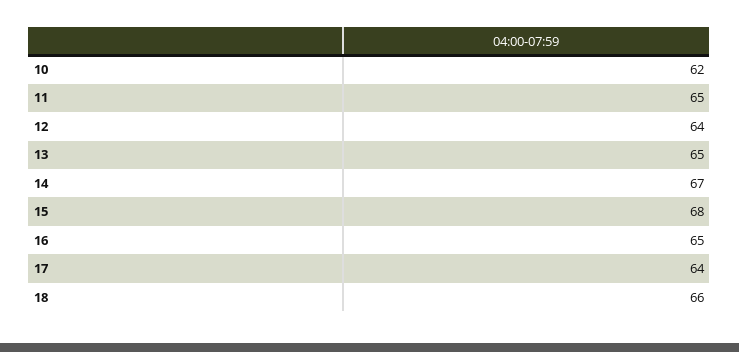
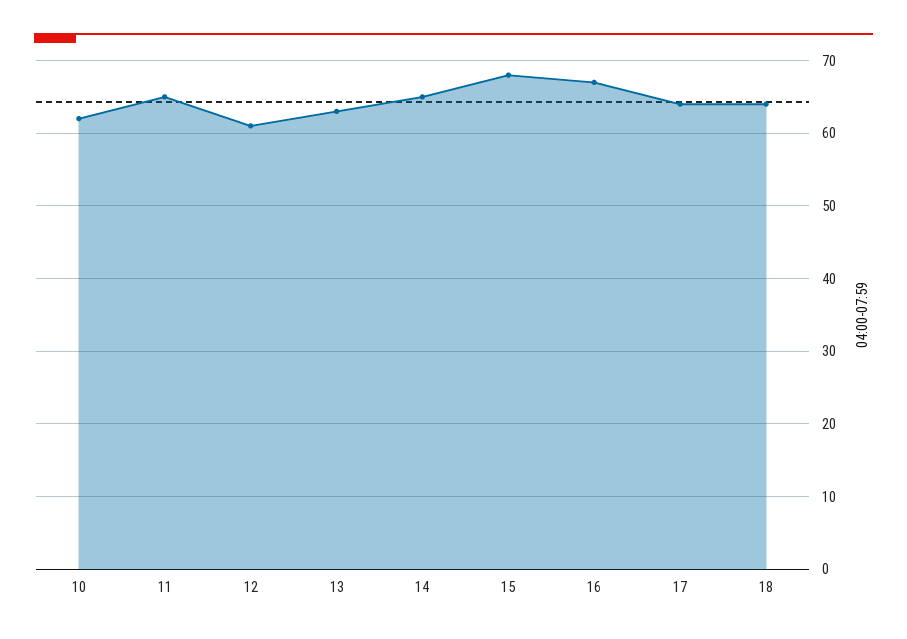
12: 64 -> 61
13: 65 -> 63
14: 67 -> 65
16: 65 -> 67
18: 66 -> 64

